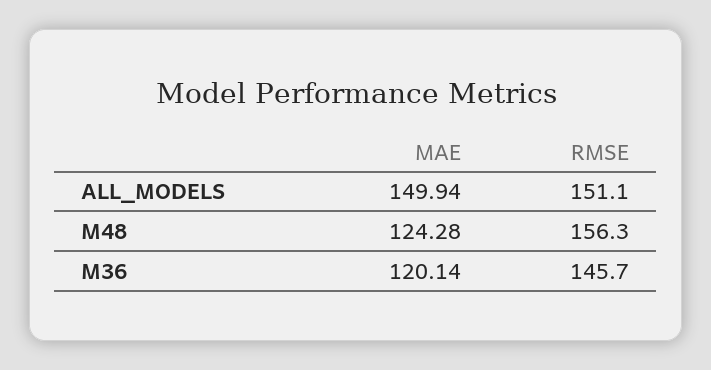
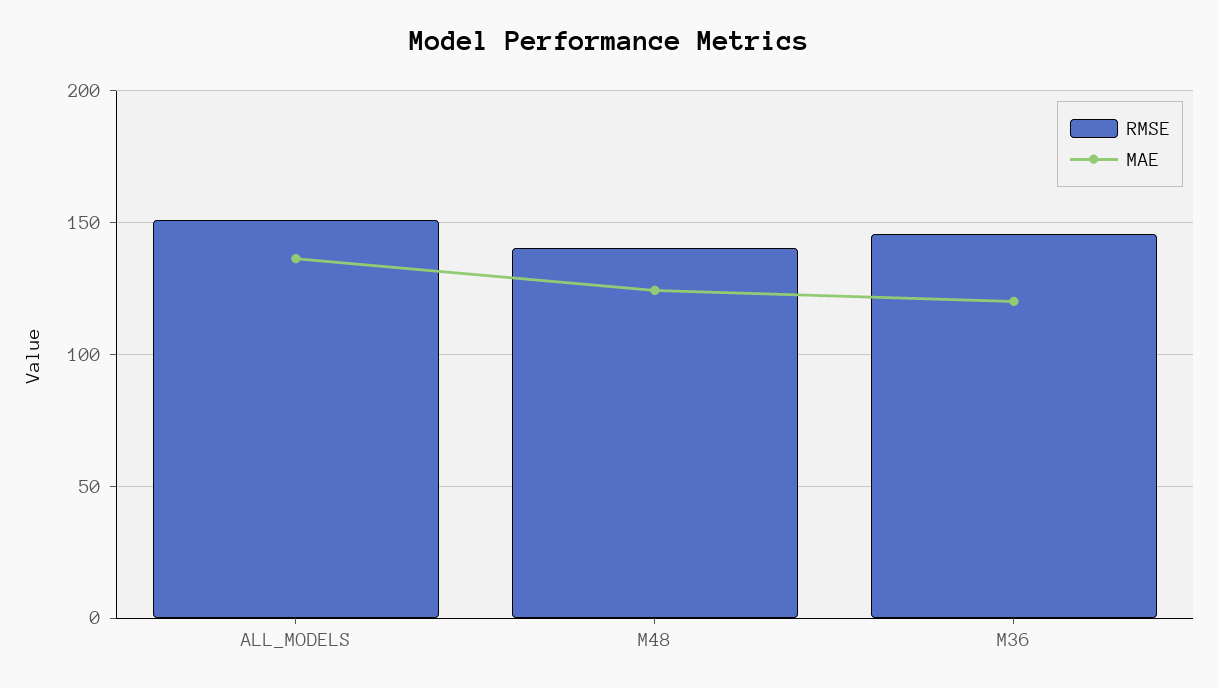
MAE, ALL_MODELS: 149.94 -> 135
RMSE, M48: 156.3 -> 140

